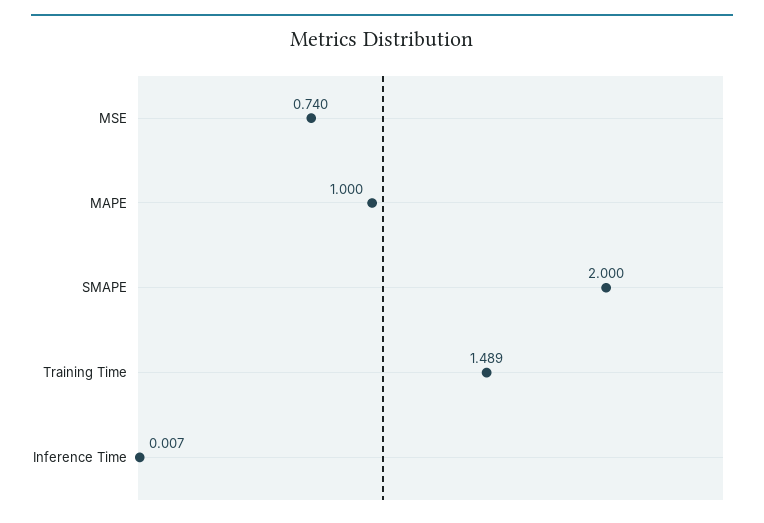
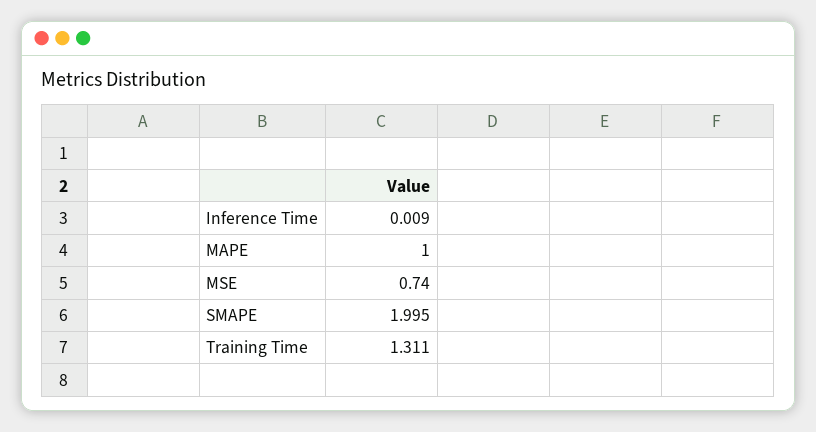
SMAPE: 2 -> 1.995
Training Time: 1.489 -> 1.311
Inference Time: 0.007 -> 0.009

